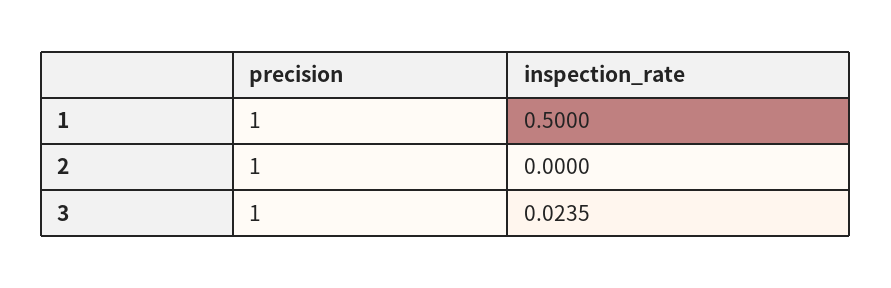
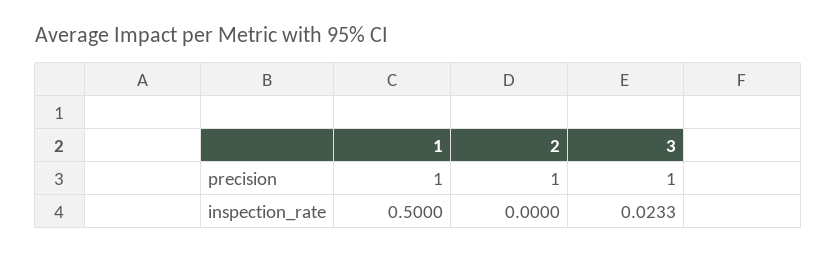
inspection_rate, 3: 0.0235 -> 0.0233

